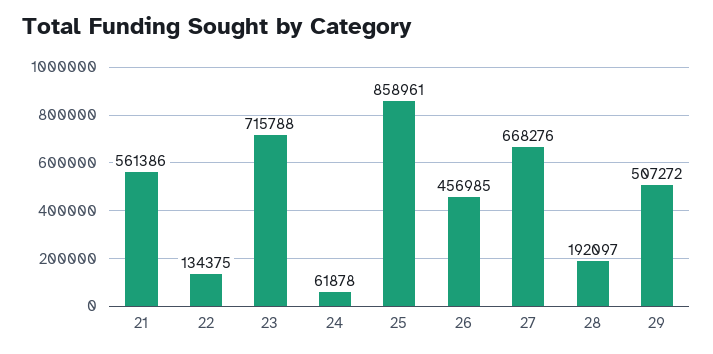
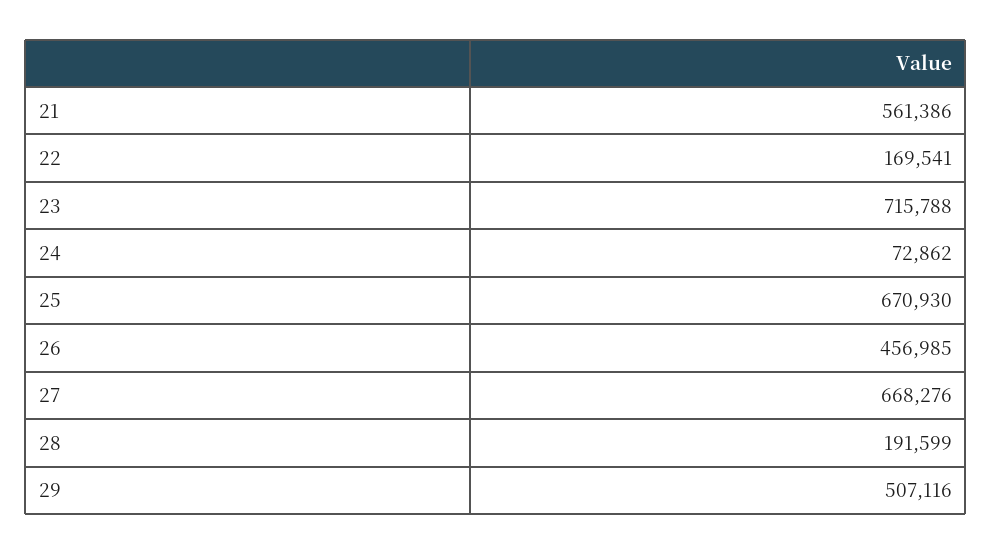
22: 134375 -> 169541
24: 61878 -> 72862
25: 858961 -> 670930
28: 192097 -> 191599
29: 507272 -> 507116

